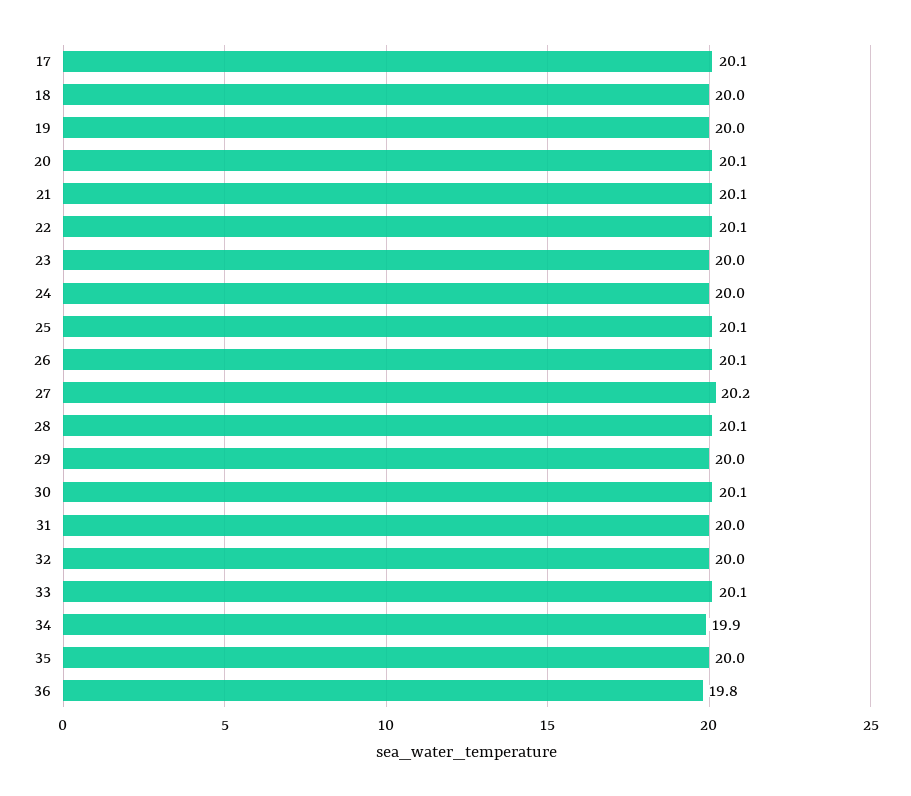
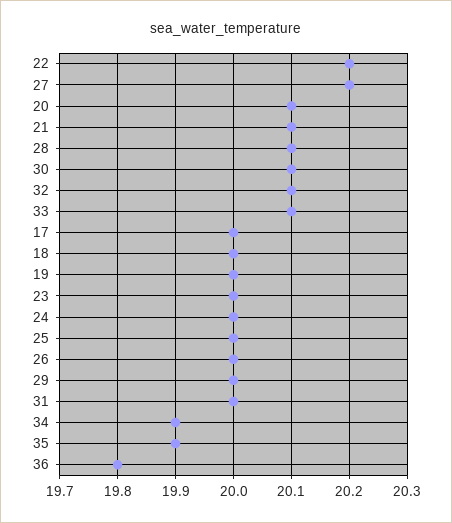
17: 20.1 -> 20
22: 20.1 -> 20.2
25: 20.1 -> 20
26: 20.1 -> 20
32: 20 -> 20.1
35: 20 -> 19.9

